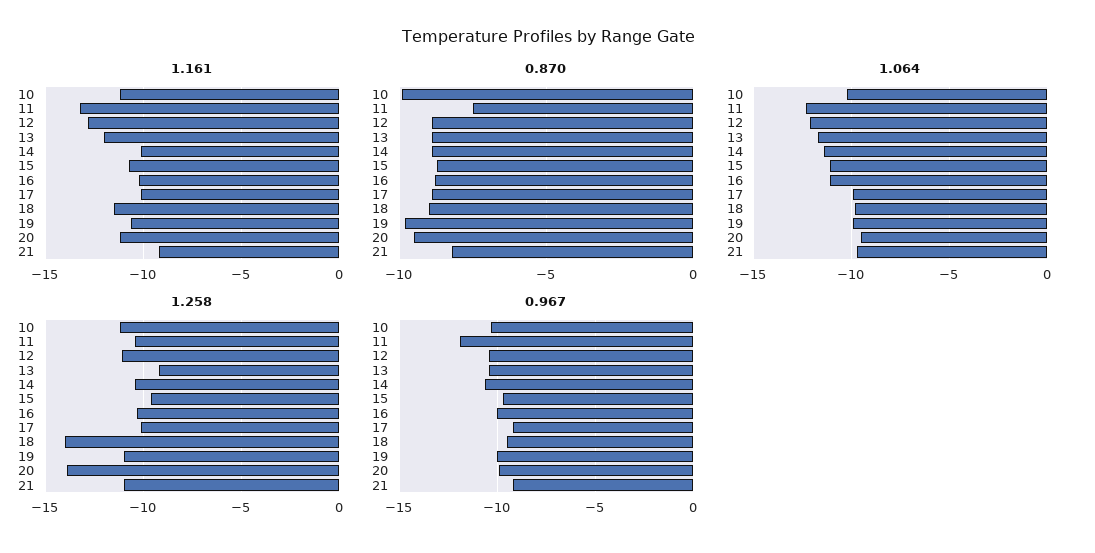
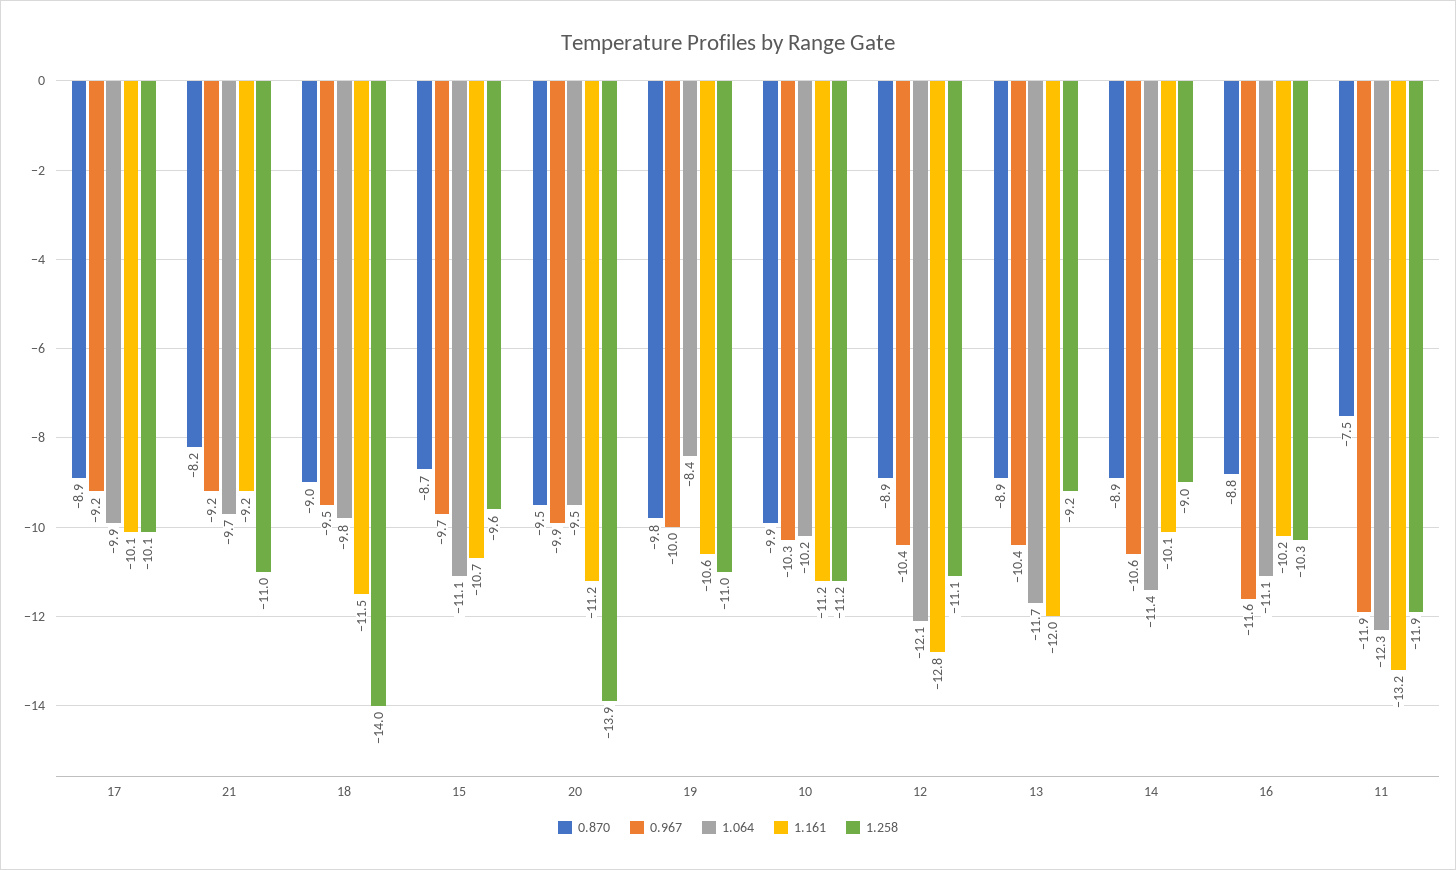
1.064, 19: -10 -> -8.4
1.258, 11: -10.5 -> -11.9
1.258, 14: -10.5 -> -9
0.967, 16: -10 -> -11.6

